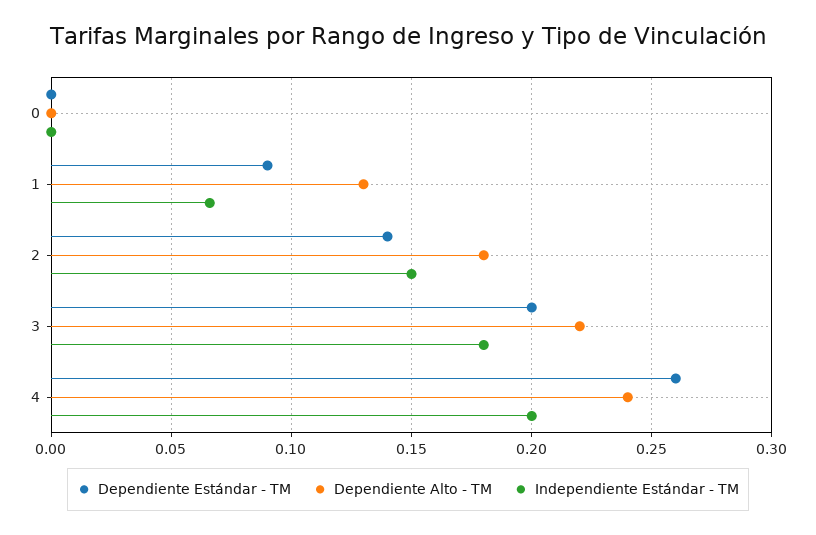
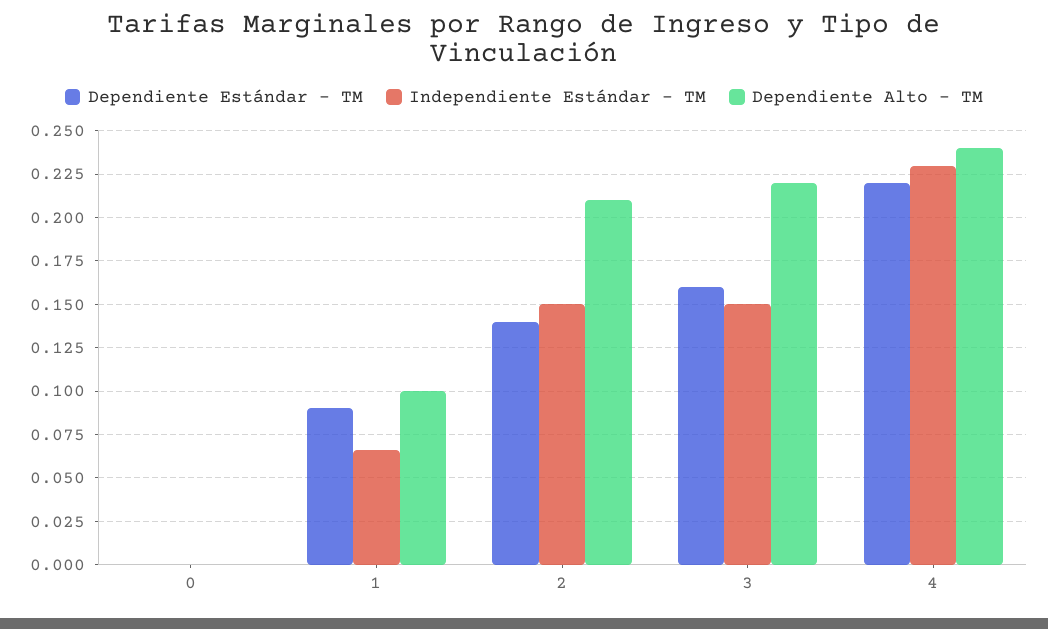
Dependiente Alto - TM, 1: 0.13 -> 0.1
Dependiente Alto - TM, 2: 0.18 -> 0.21
Dependiente Estándar - TM, 3: 0.2 -> 0.16
Independiente Estándar - TM, 3: 0.18 -> 0.15
Dependiente Estándar - TM, 4: 0.26 -> 0.22
Independiente Estándar - TM, 4: 0.2 -> 0.23

